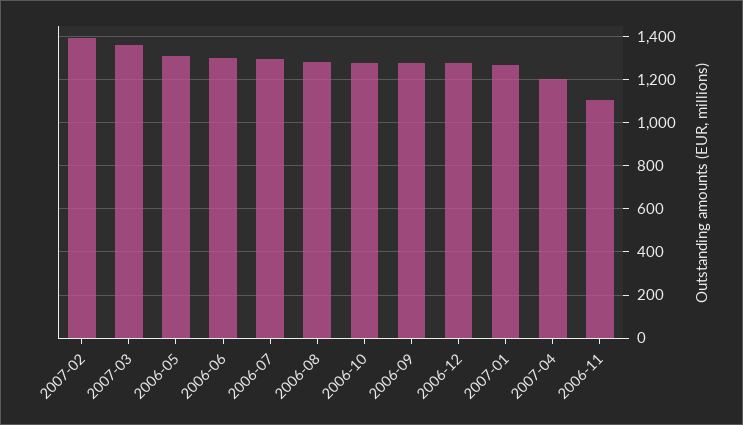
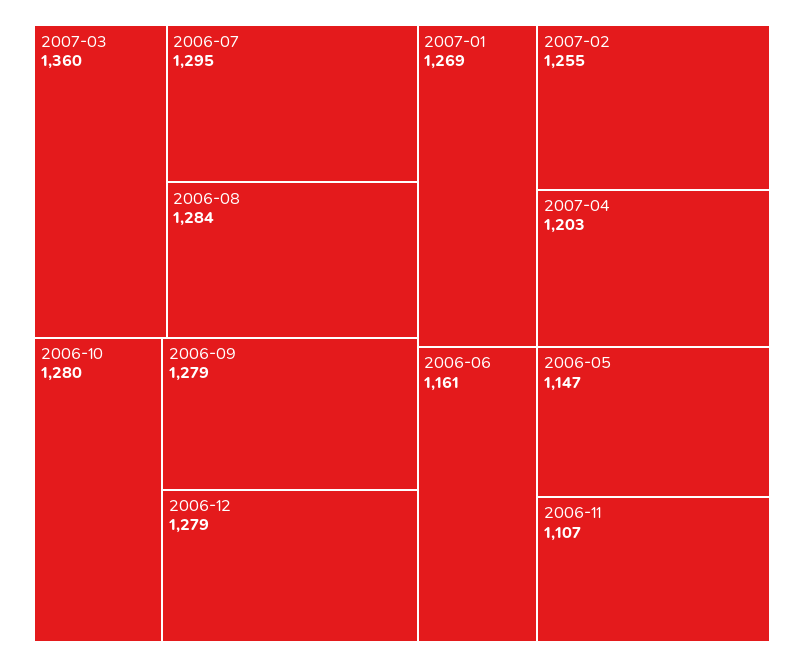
2007-02: 1400 -> 1255
2006-05: 1300 -> 1147
2006-06: 1300 -> 1161

